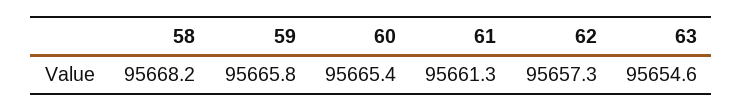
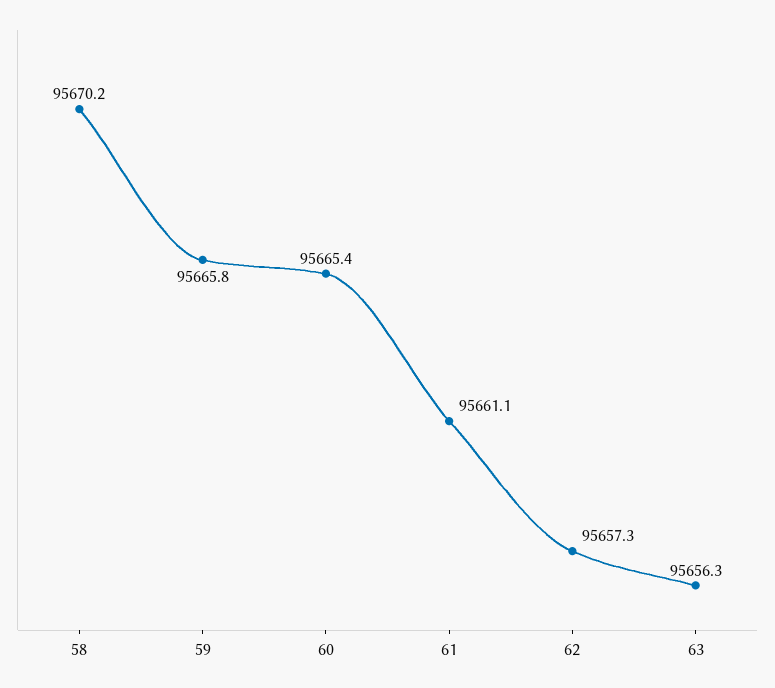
58: 95668.2 -> 95670.2
61: 95661.3 -> 95661.1
63: 95654.6 -> 95656.3

